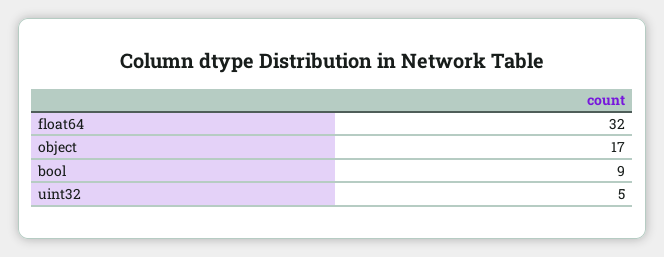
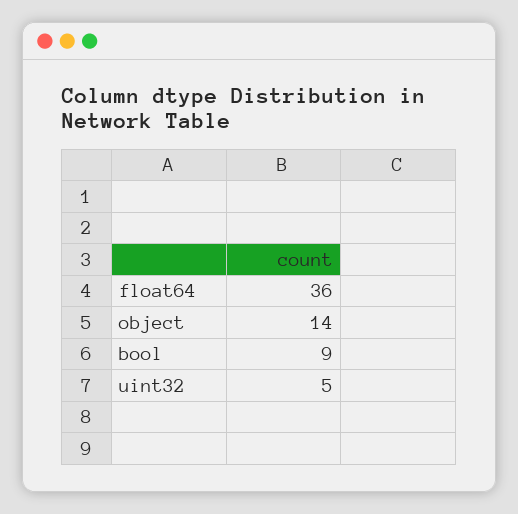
float64: 32 -> 36
object: 17 -> 14

